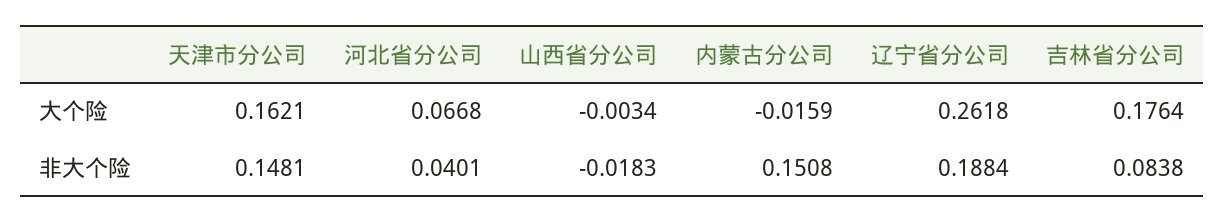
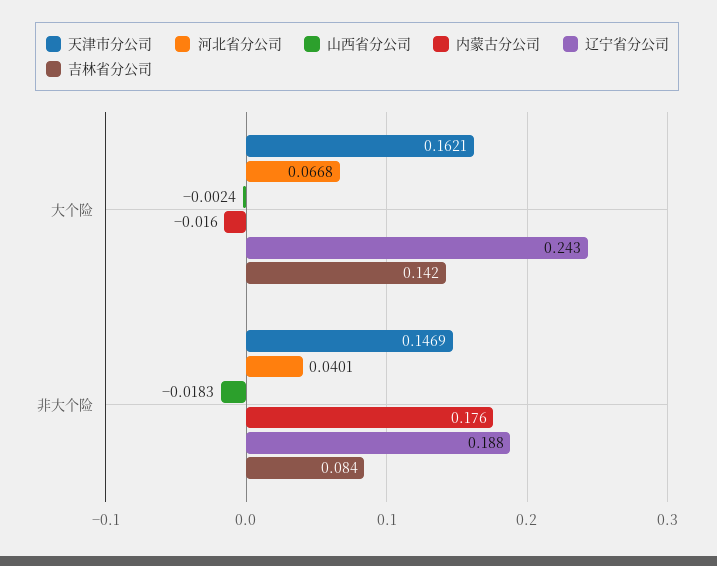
山西省分公司, 大个险: -0.0034 -> -0.0024
辽宁省分公司, 大个险: 0.2618 -> 0.243
吉林省分公司, 大个险: 0.1764 -> 0.142
天津市分公司, 非大个险: 0.1481 -> 0.1469
内蒙古分公司, 非大个险: 0.1508 -> 0.176

